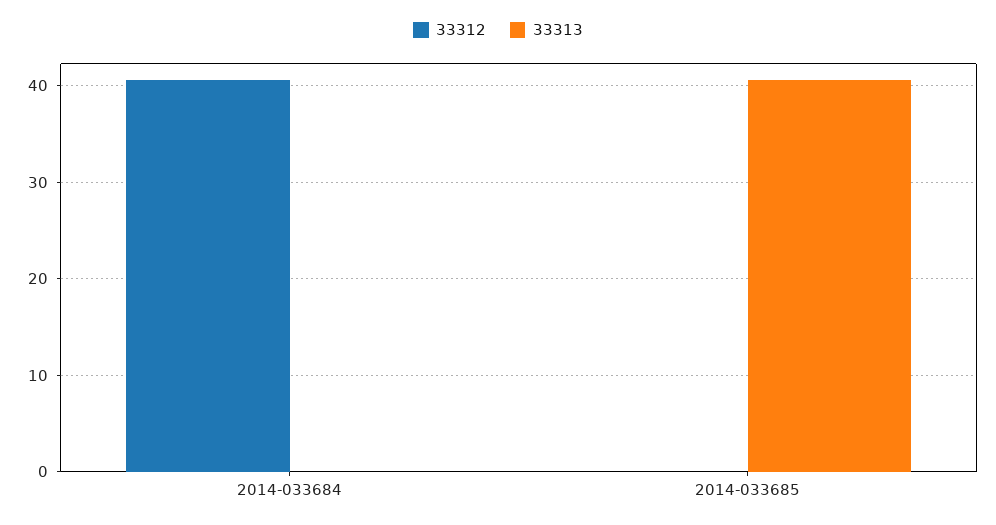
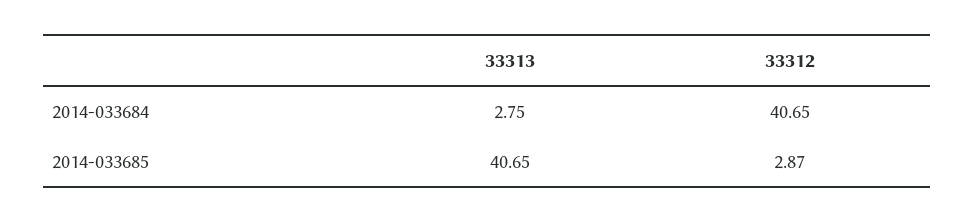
33313, 2014-033684: 0 -> 2.75
33312, 2014-033685: 0 -> 2.87

